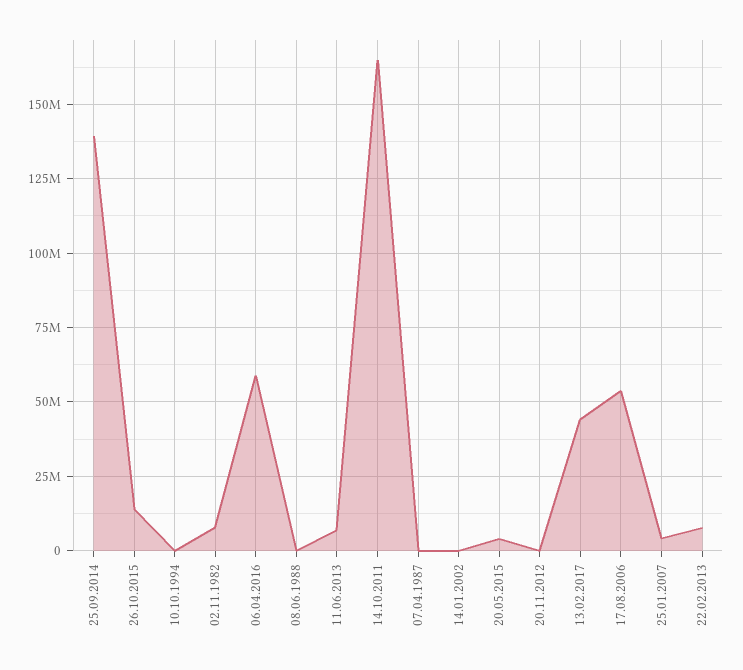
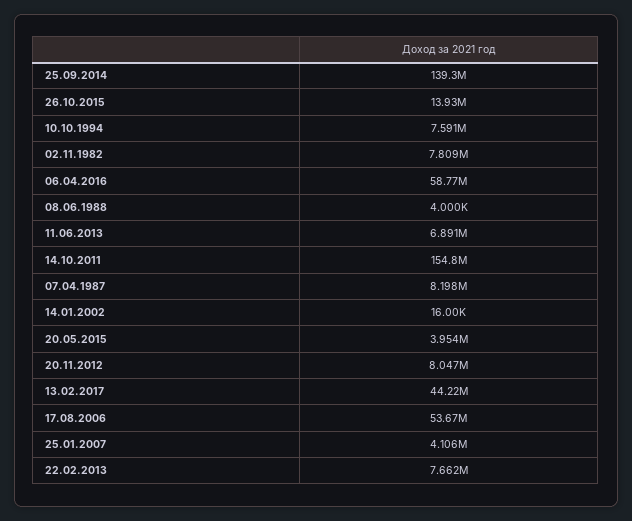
10.10.1994: 0 -> 7591000
14.10.2011: 165000000 -> 154800000
07.04.1987: 0 -> 8198000
20.11.2012: 0 -> 8047000

